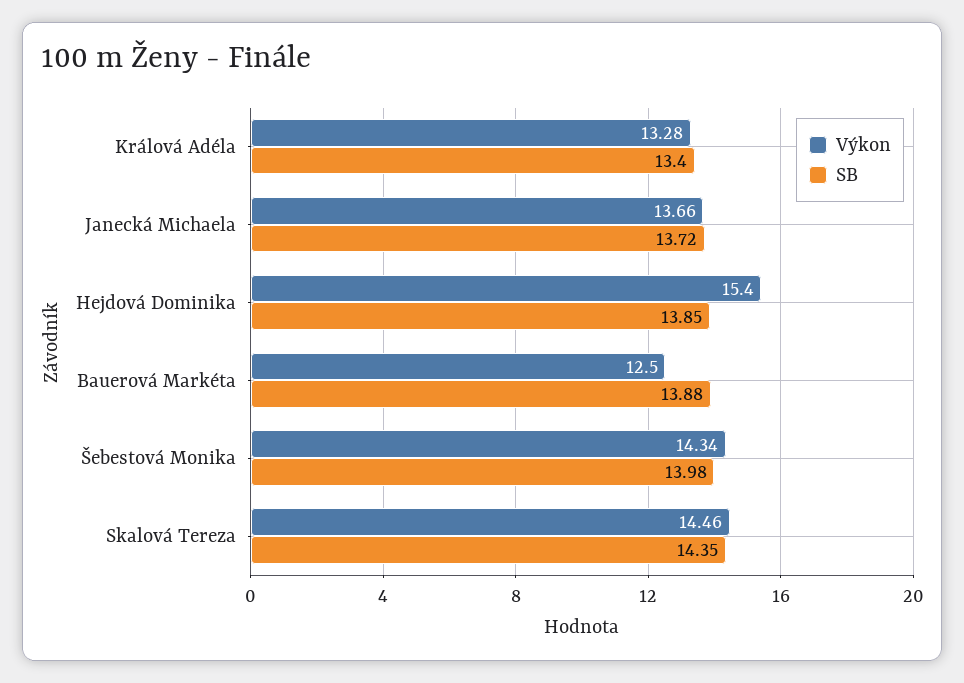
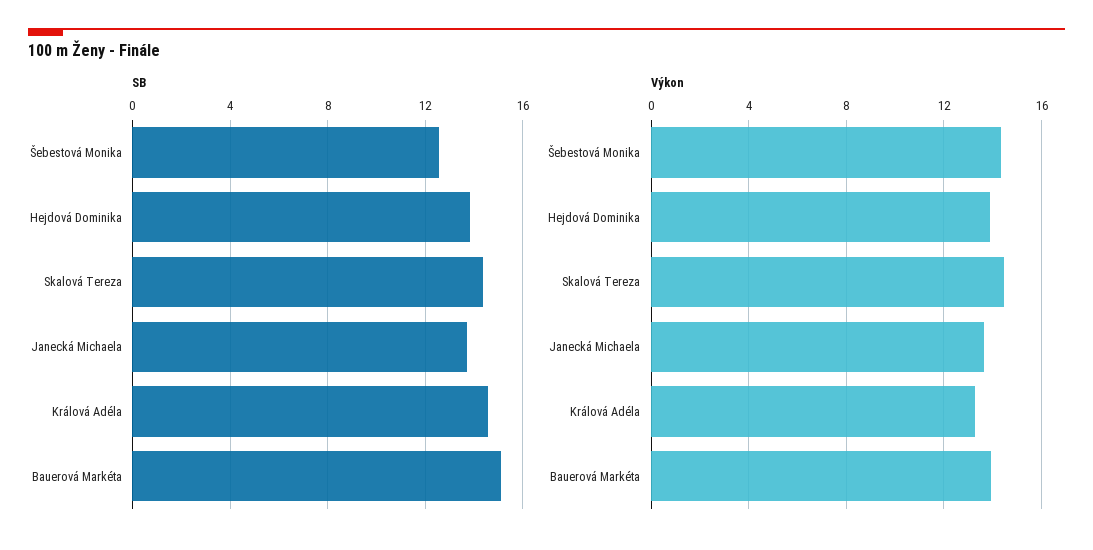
SB, Králová Adéla: 13.4 -> 14.5
Výkon, Hejdová Dominika: 15.4 -> 14
Výkon, Bauerová Markéta: 12.5 -> 14
SB, Bauerová Markéta: 13.88 -> 15
SB, Šebestová Monika: 13.98 -> 12.5

